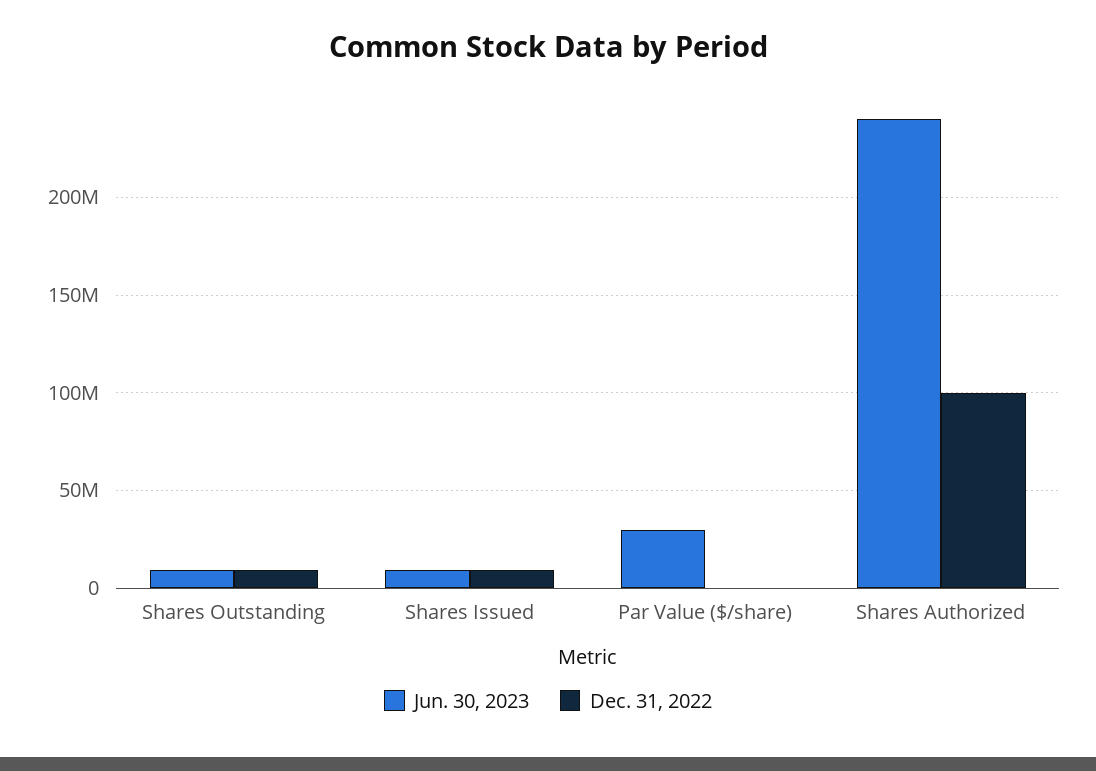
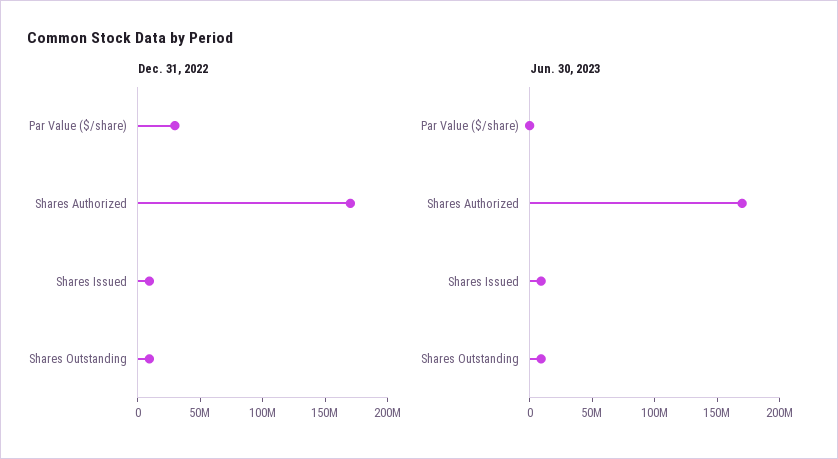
Jun. 30, 2023, Par Value ($/share): 30000000 -> 0
Dec. 31, 2022, Par Value ($/share): 0 -> 30000000
Jun. 30, 2023, Shares Authorized: 240000000 -> 170000000
Dec. 31, 2022, Shares Authorized: 100000000 -> 170000000

